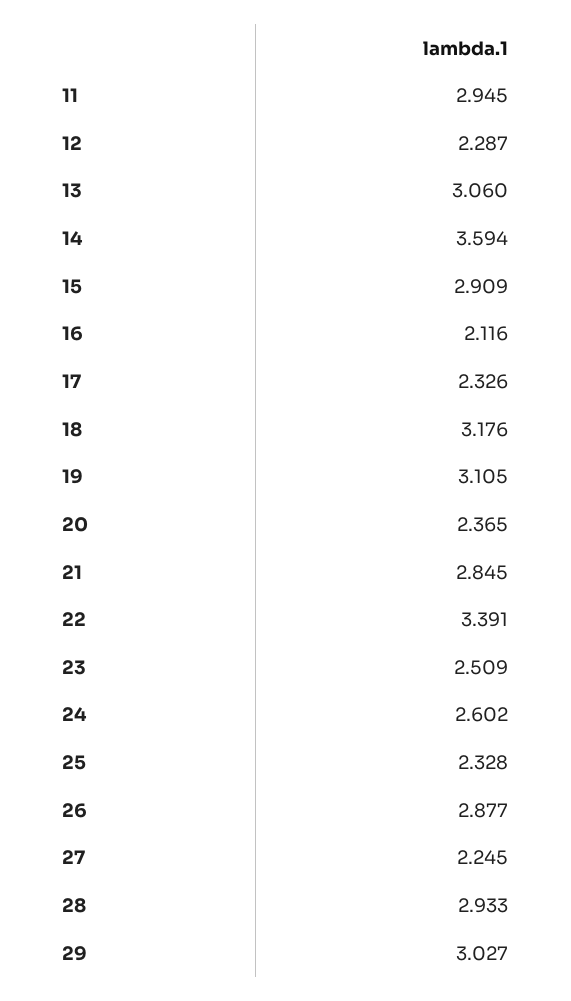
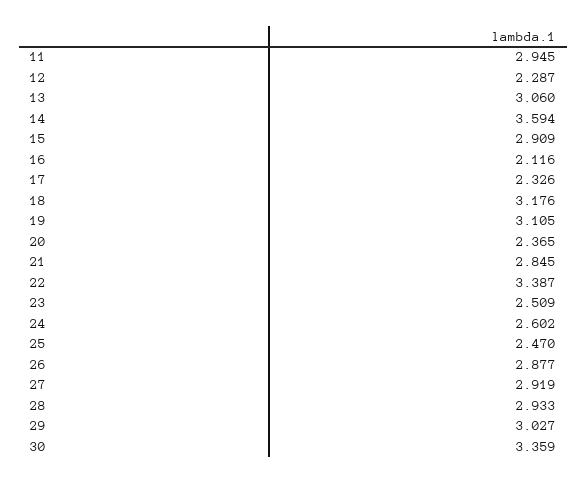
22: 3.391 -> 3.387
25: 2.328 -> 2.47
27: 2.245 -> 2.919
30: none -> 3.359

